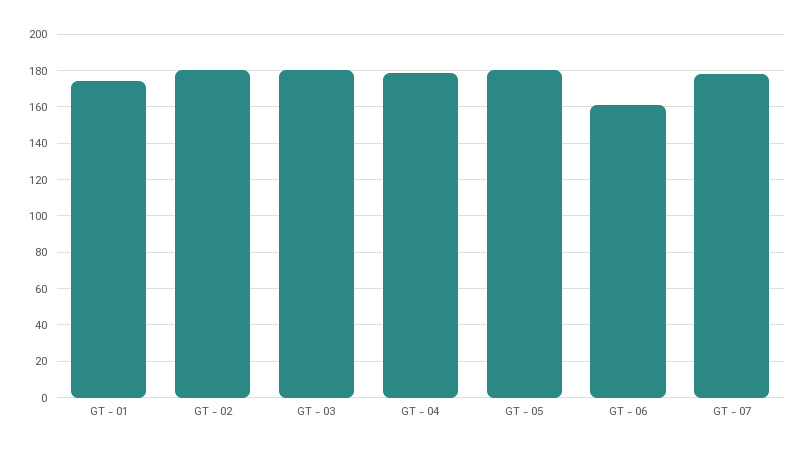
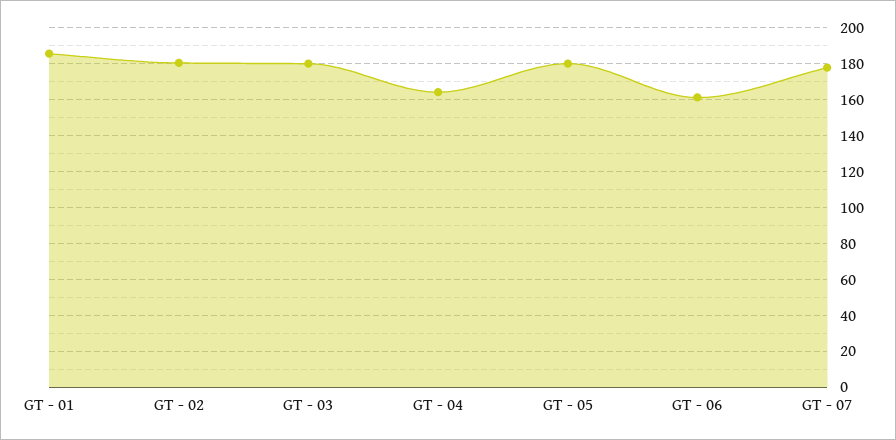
GT - 01: 175 -> 185
GT - 04: 180 -> 165

